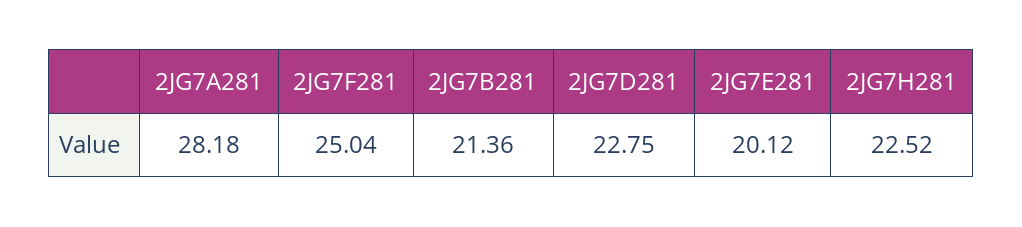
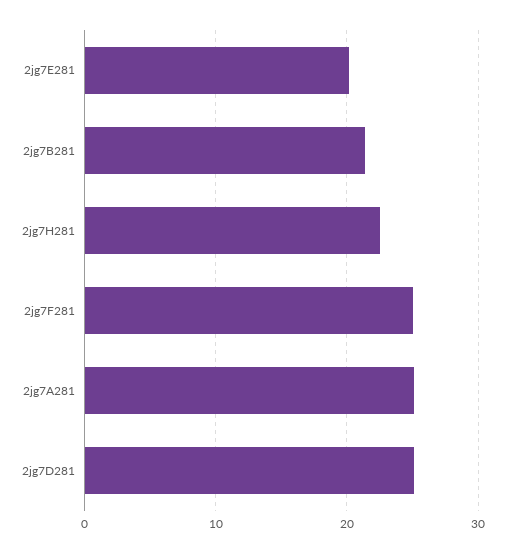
2JG7A281: 28.18 -> 25
2JG7D281: 22.75 -> 25

